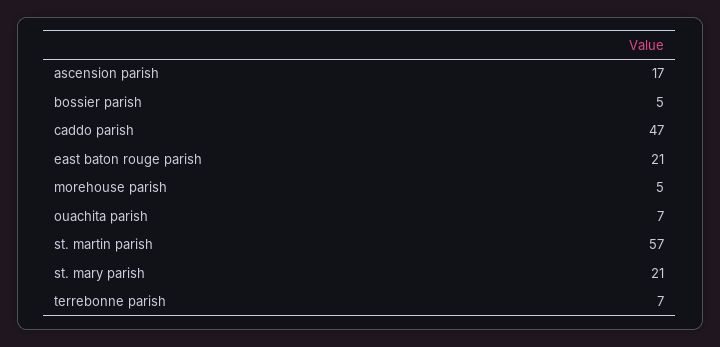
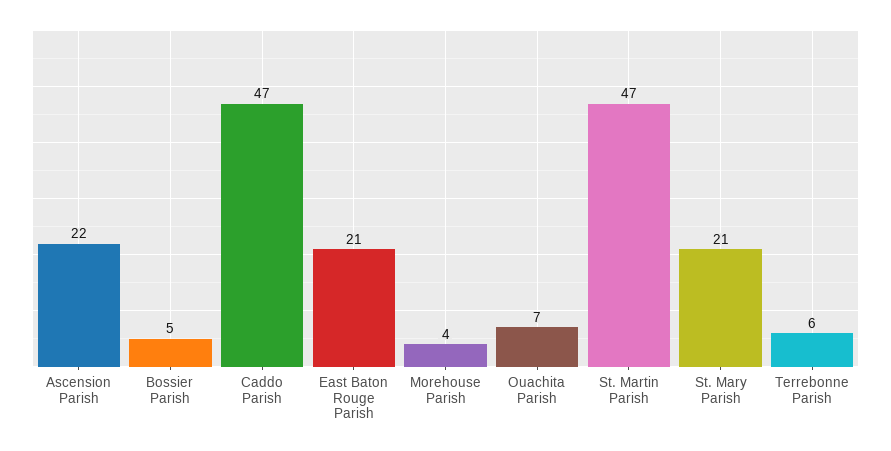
ascension parish: 17 -> 22
morehouse parish: 5 -> 4
st. martin parish: 57 -> 47
terrebonne parish: 7 -> 6

